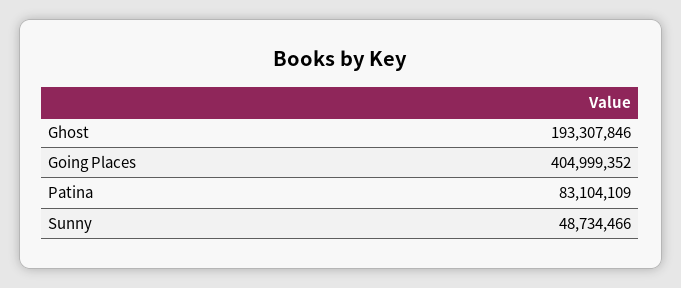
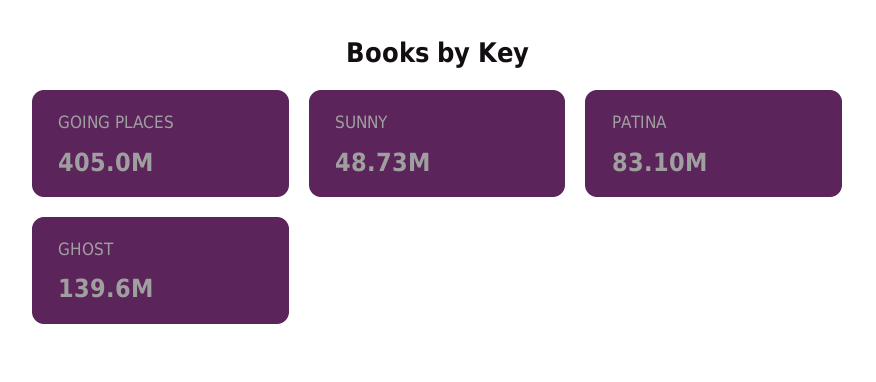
Ghost: 193307846 -> 139600000

